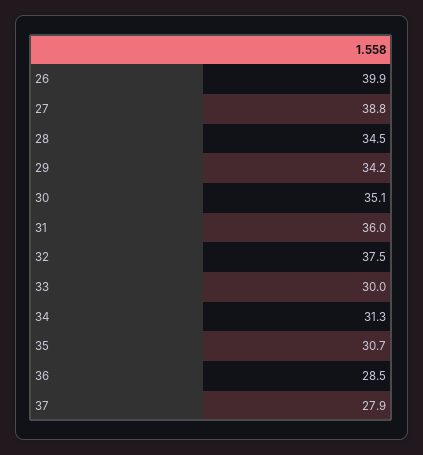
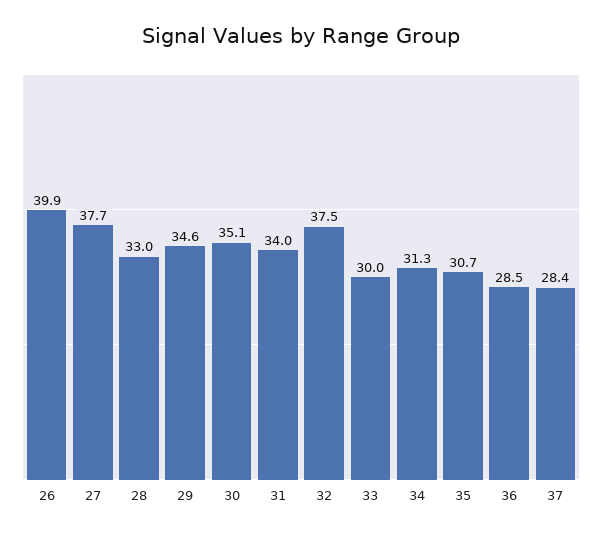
27: 38.8 -> 37.7
28: 34.5 -> 33
29: 34.2 -> 34.6
31: 36 -> 34
37: 27.9 -> 28.4

